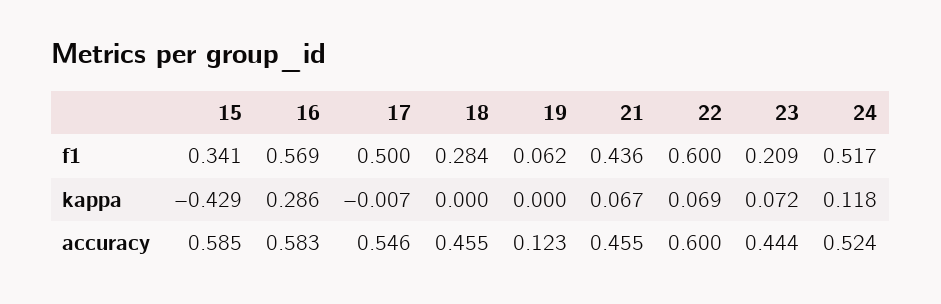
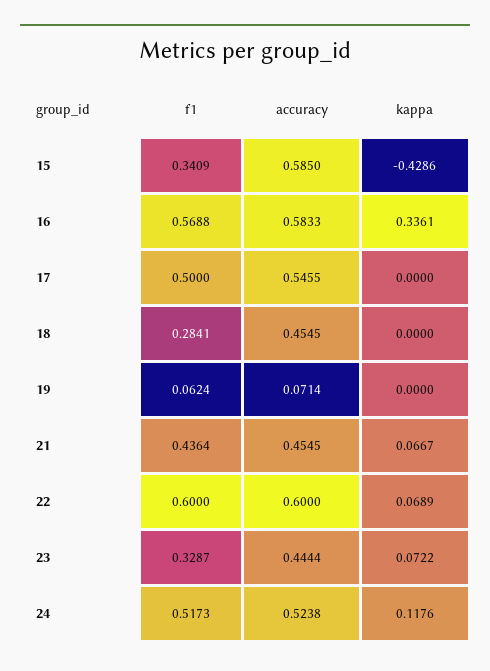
23, f1: 0.209 -> 0.3287
16, kappa: 0.286 -> 0.3361
17, kappa: -0.007 -> 0
19, accuracy: 0.123 -> 0.0714

